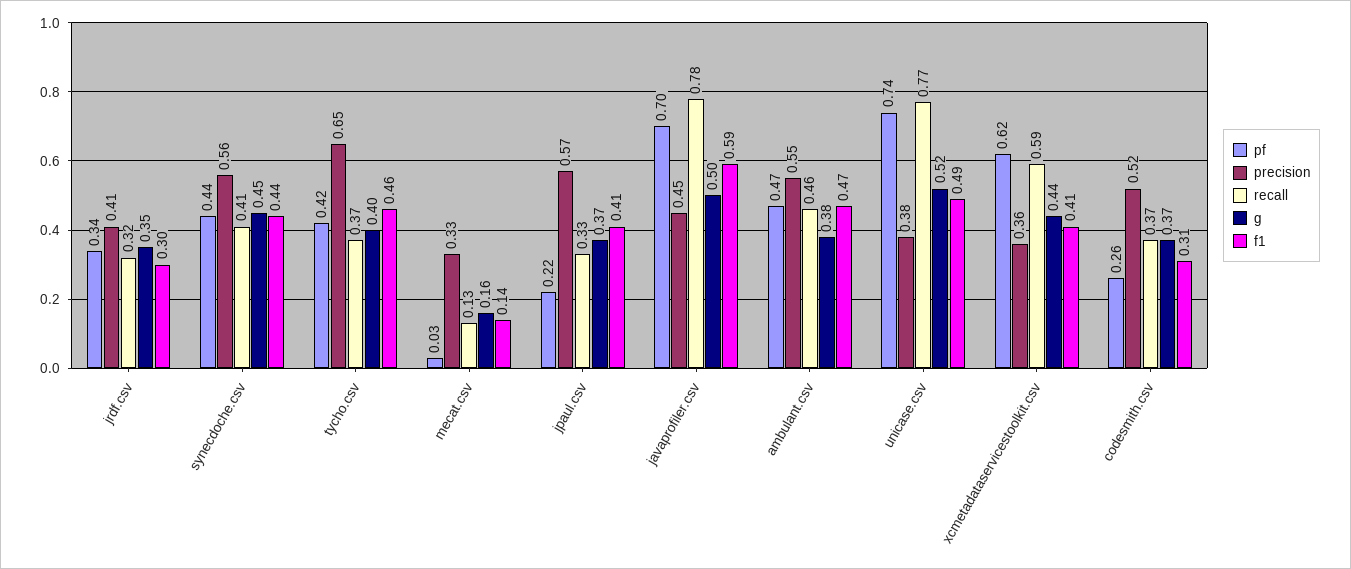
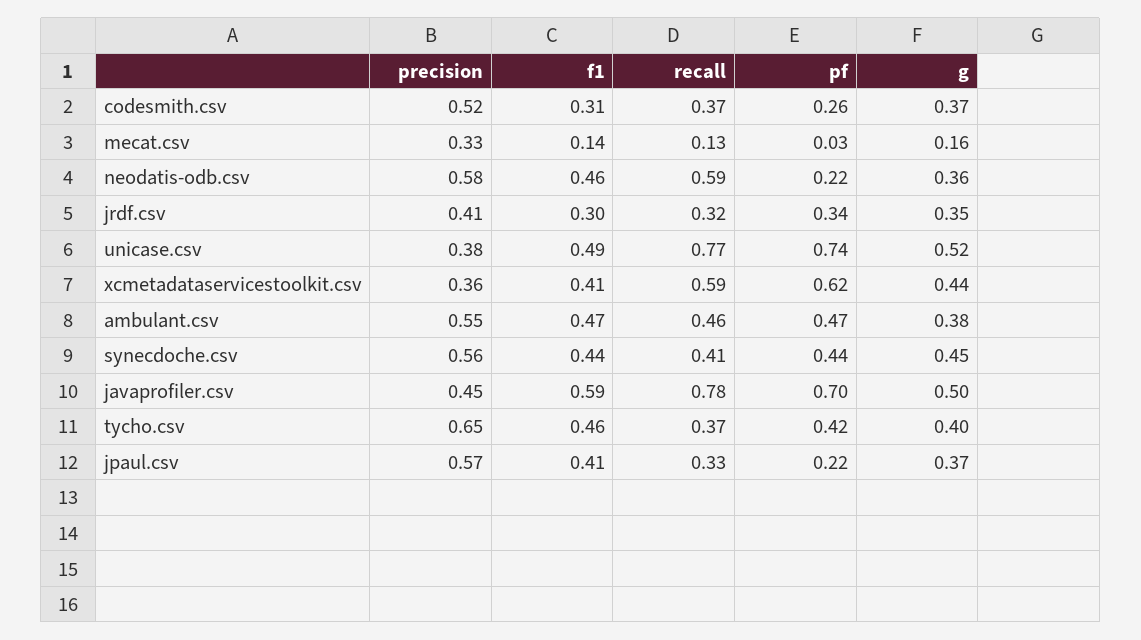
precision, neodatis-odb.csv: none -> 0.58
f1, neodatis-odb.csv: none -> 0.46
recall, neodatis-odb.csv: none -> 0.59
pf, neodatis-odb.csv: none -> 0.22
g, neodatis-odb.csv: none -> 0.36

